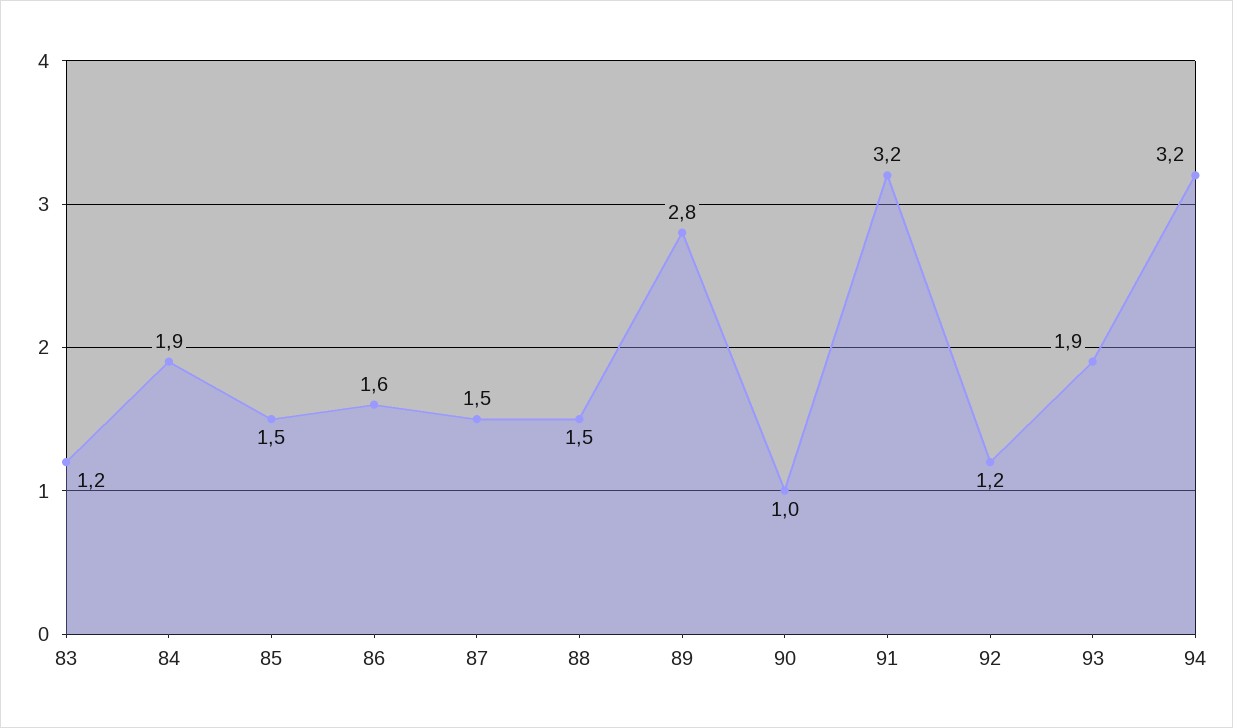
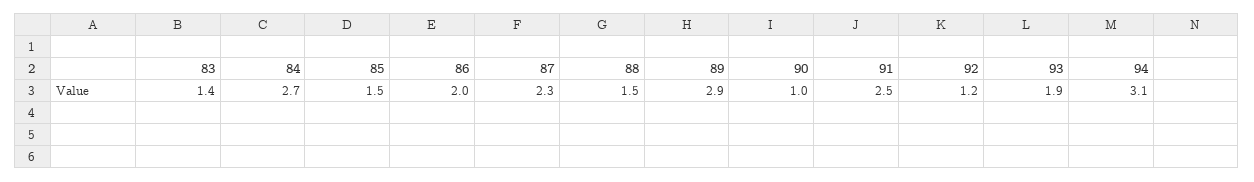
83: 1.2 -> 1.4
84: 1.9 -> 2.7
86: 1.6 -> 2
87: 1.5 -> 2.3
89: 2.8 -> 2.9
91: 3.2 -> 2.5
94: 3.2 -> 3.1

